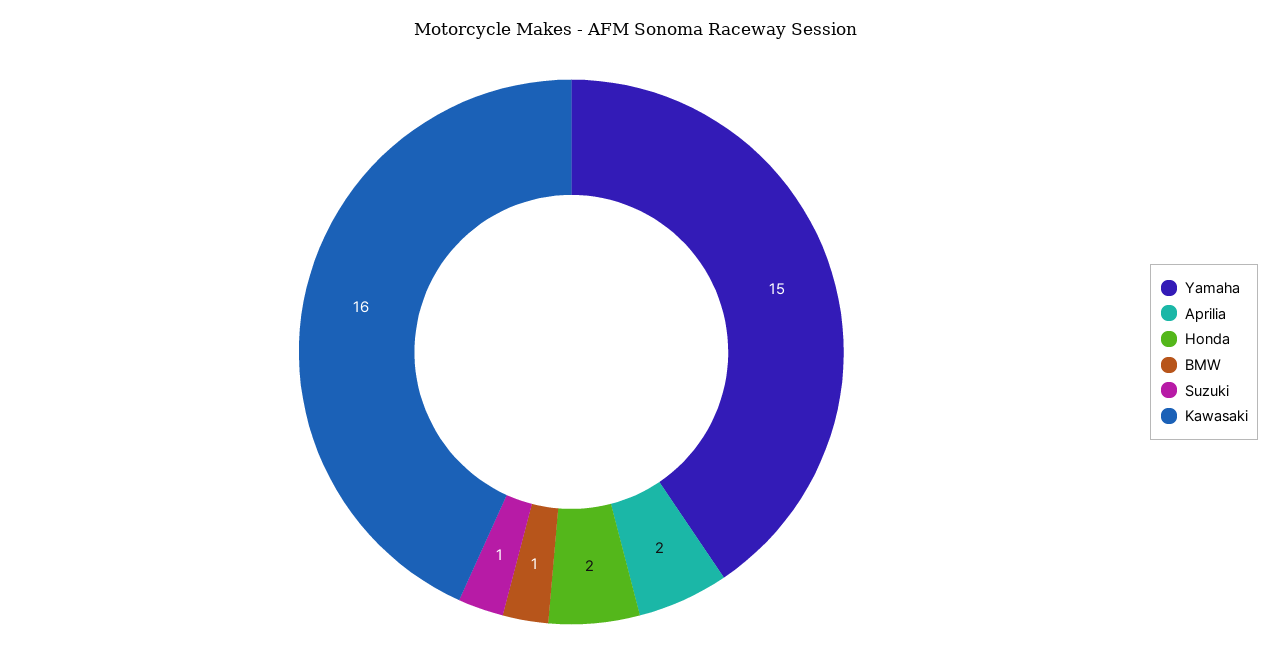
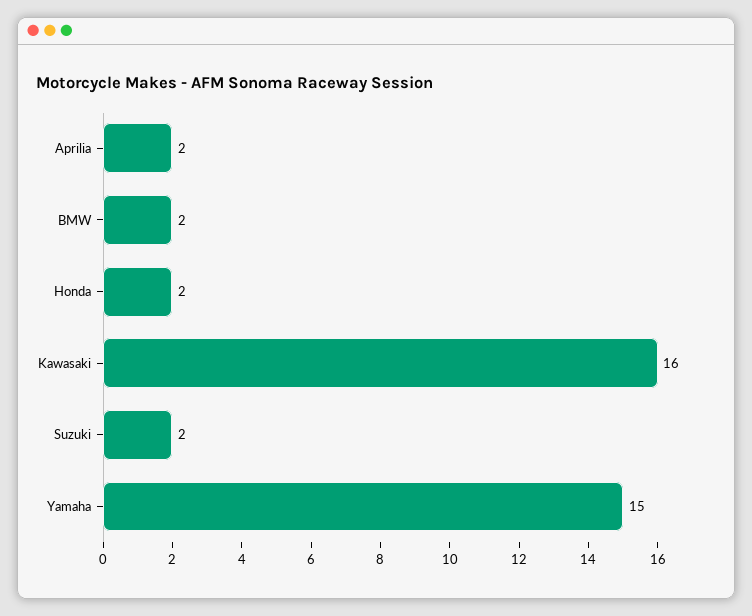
BMW: 1 -> 2
Suzuki: 1 -> 2

